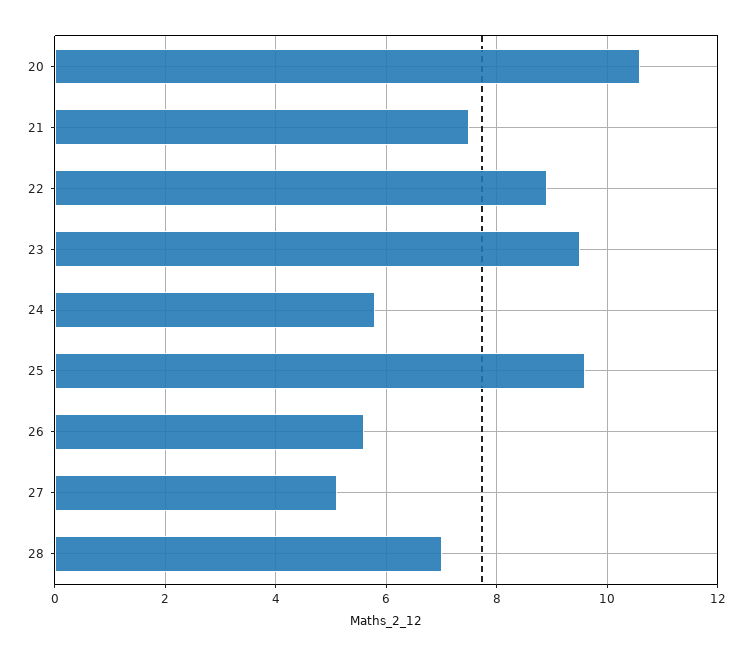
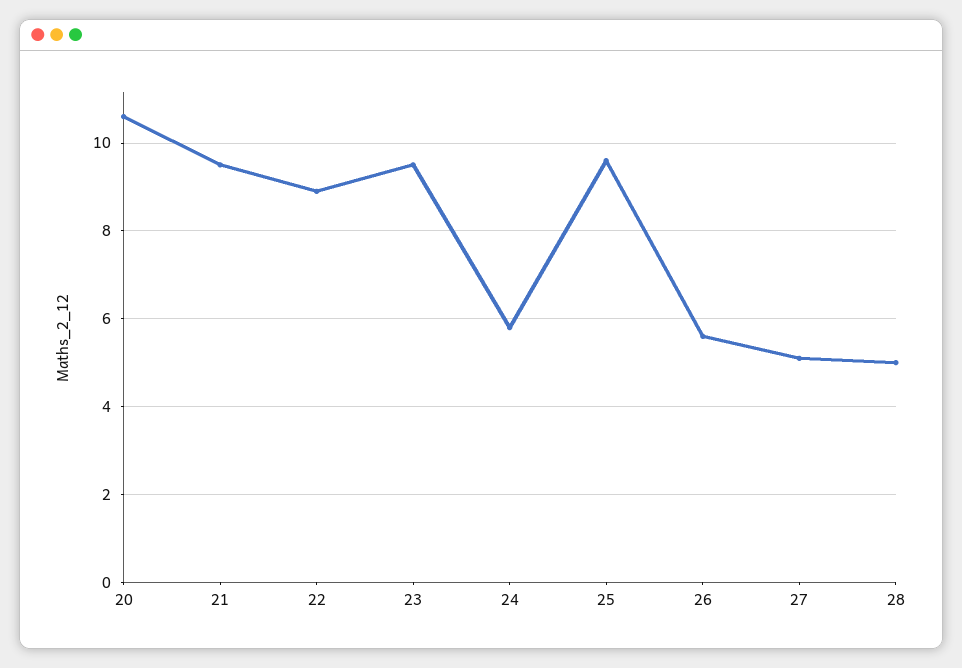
21: 7.5 -> 9.5
28: 7 -> 5

